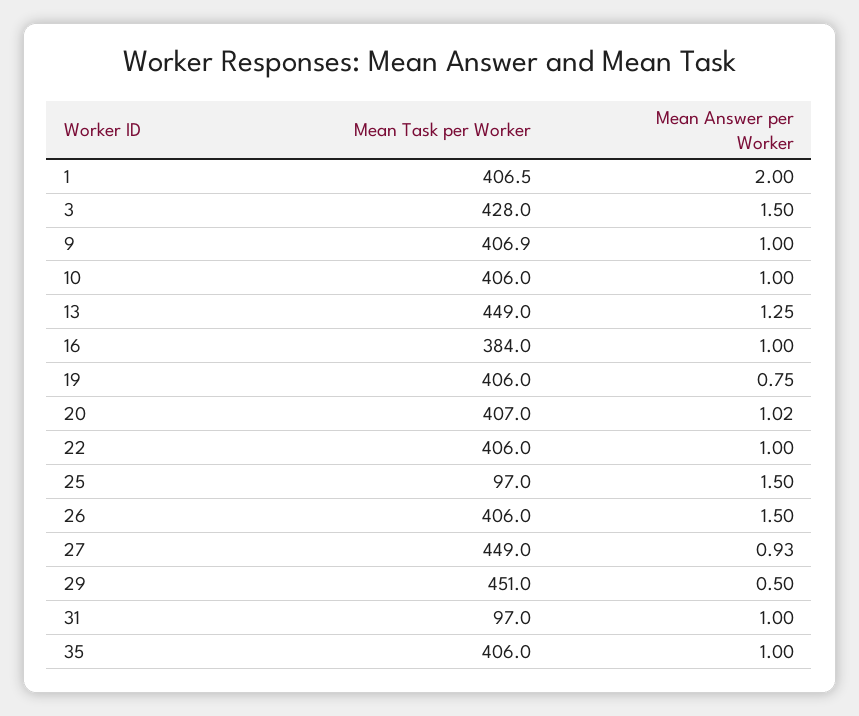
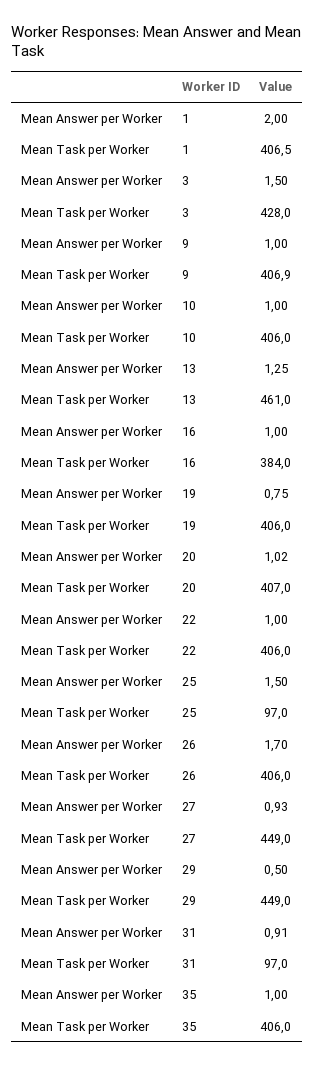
Mean Task per Worker, 13: 449 -> 461
Mean Answer per Worker, 26: 1.5 -> 1.7
Mean Task per Worker, 29: 451 -> 449
Mean Answer per Worker, 31: 1 -> 0.91

